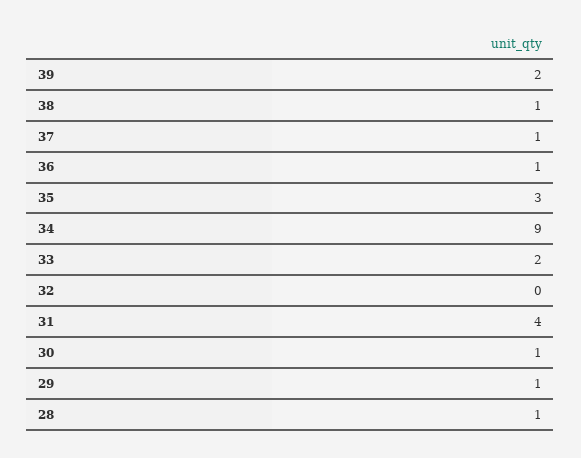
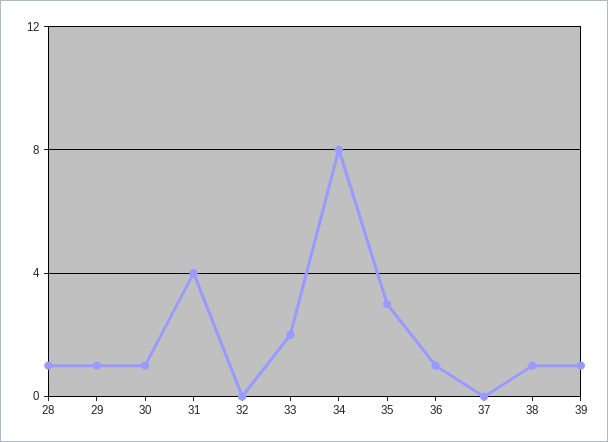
39: 2 -> 1
37: 1 -> 0
34: 9 -> 8

